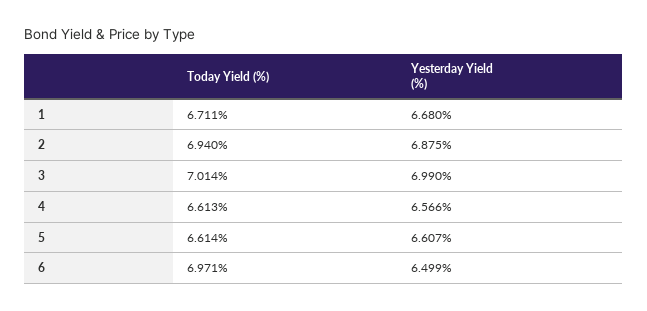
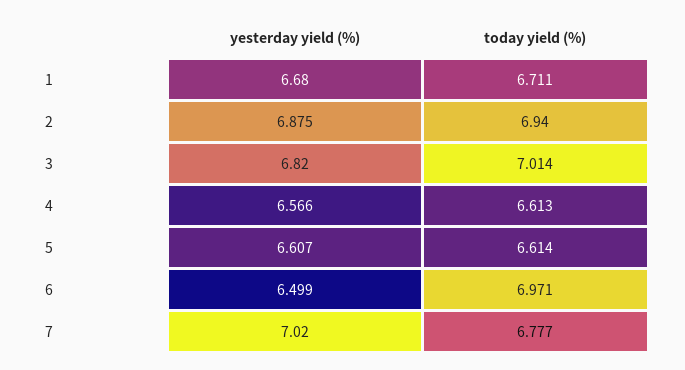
Yesterday Yield (%), 3: 6.99 -> 6.82
Yesterday Yield (%), 7: none -> 7.02
Today Yield (%), 7: none -> 6.777

